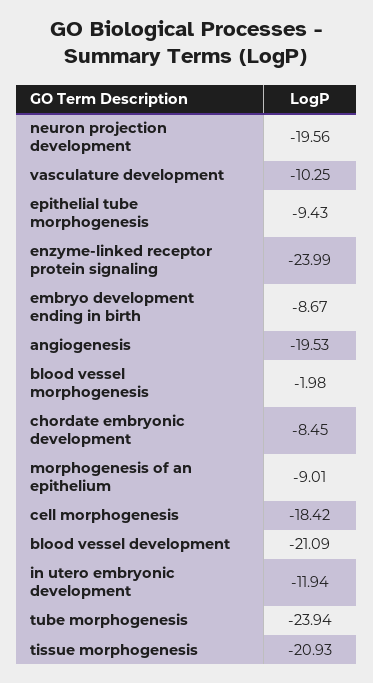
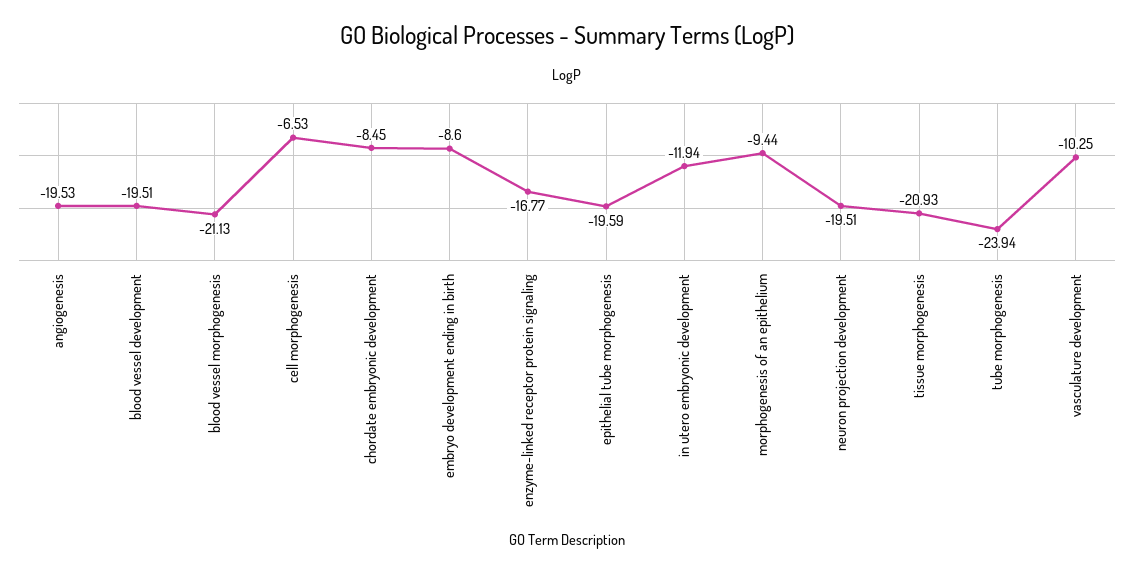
neuron projection development: -19.56 -> -19.51
epithelial tube morphogenesis: -9.43 -> -19.59
enzyme-linked receptor protein signaling: -23.99 -> -16.77
embryo development ending in birth: -8.67 -> -8.6
blood vessel morphogenesis: -1.98 -> -21.13
morphogenesis of an epithelium: -9.01 -> -9.44
cell morphogenesis: -18.42 -> -6.53
blood vessel development: -21.09 -> -19.51

